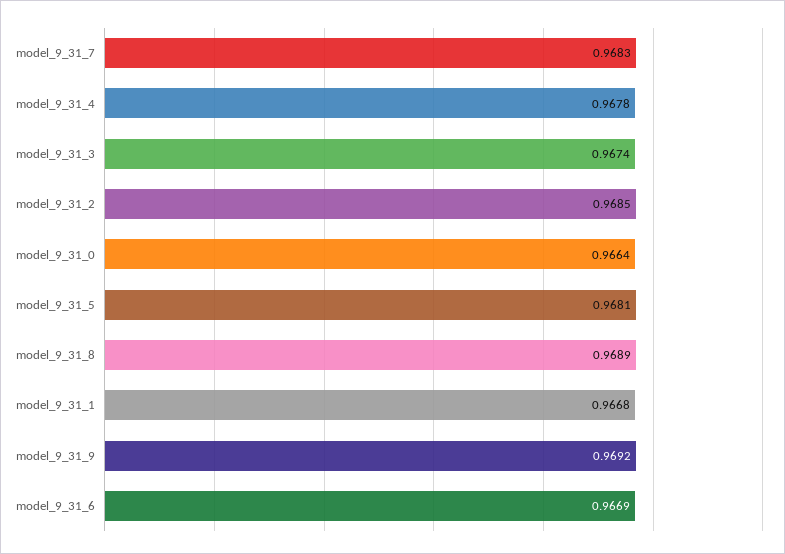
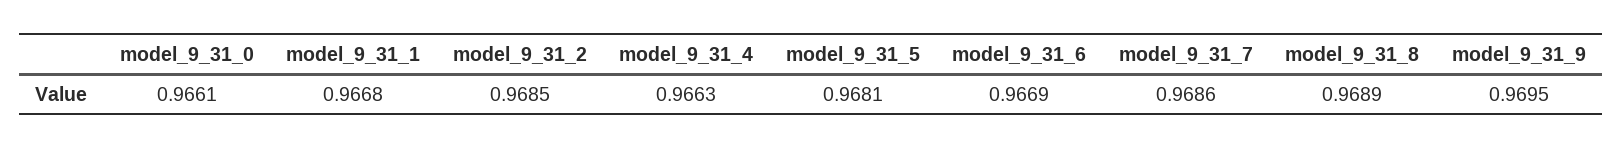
model_9_31_7: 0.9683 -> 0.9686
model_9_31_4: 0.9678 -> 0.9663
model_9_31_3: 0.9674 -> none
model_9_31_0: 0.9664 -> 0.9661
model_9_31_9: 0.9692 -> 0.9695

